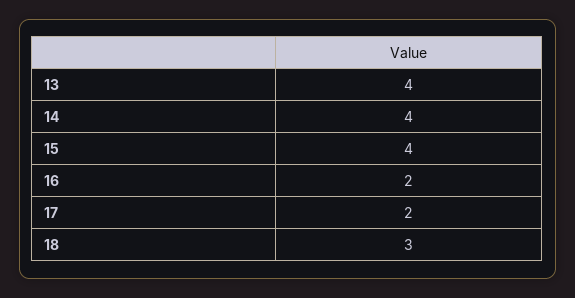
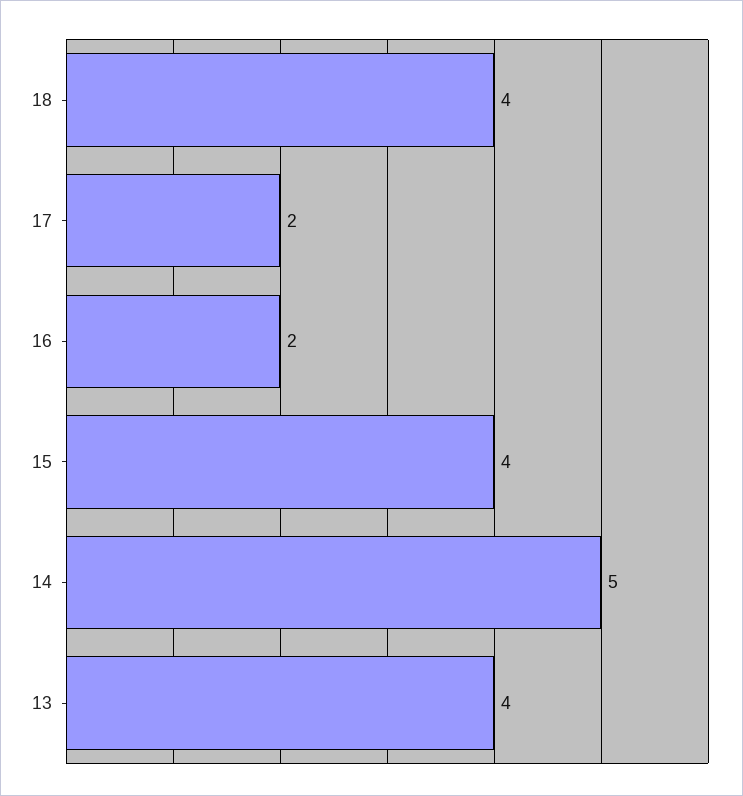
14: 4 -> 5
18: 3 -> 4

